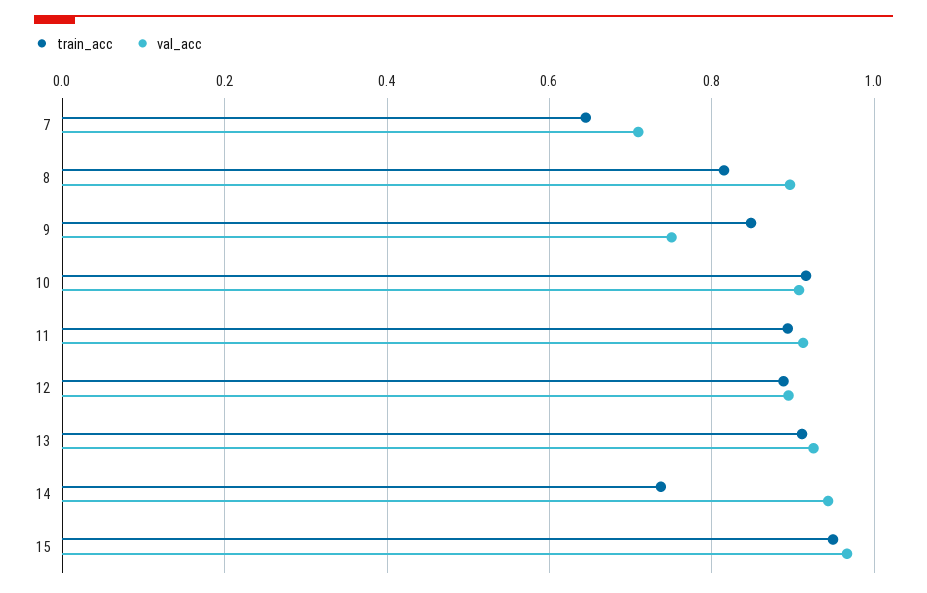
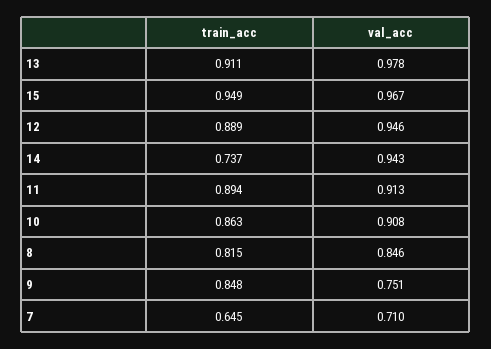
val_acc, 8: 0.9 -> 0.846
train_acc, 10: 0.92 -> 0.863
val_acc, 12: 0.9 -> 0.946
val_acc, 13: 0.92 -> 0.978

